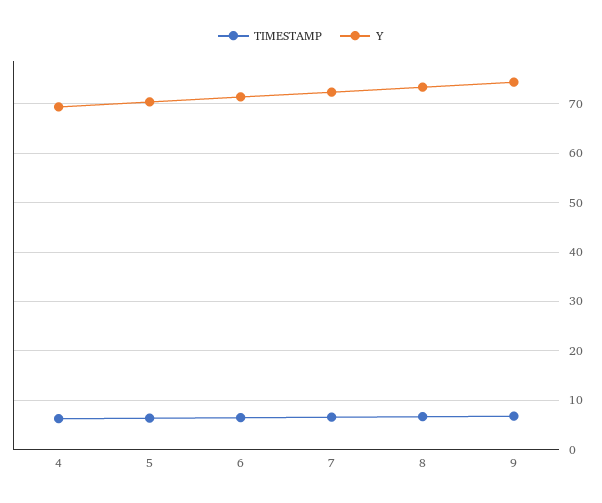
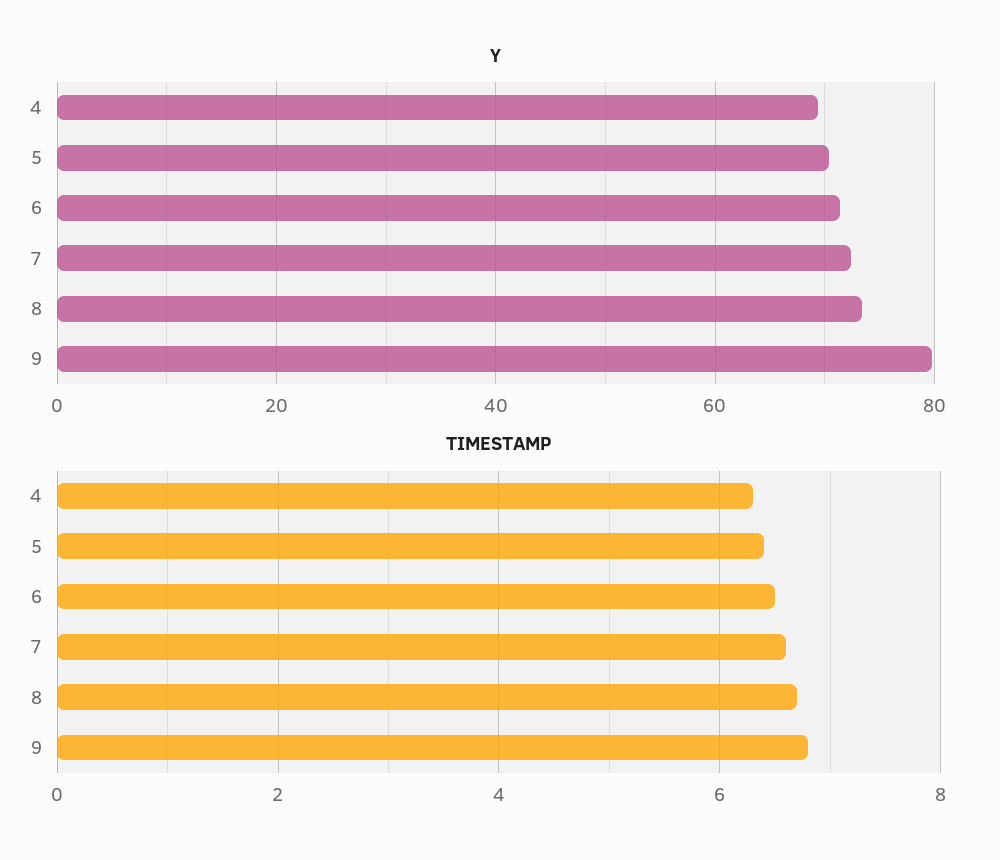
Y, 9: 74 -> 80

